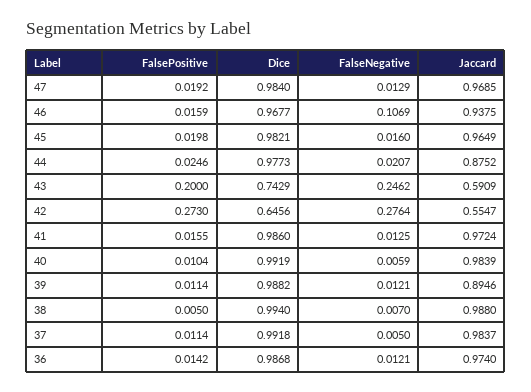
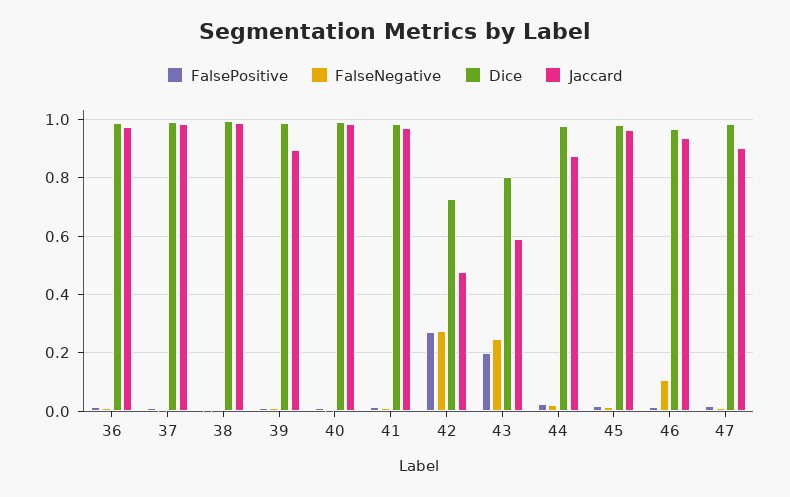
Jaccard, 47: 0.9685 -> 0.9
Dice, 43: 0.7429 -> 0.8
Dice, 42: 0.6456 -> 0.725
Jaccard, 42: 0.5547 -> 0.475

